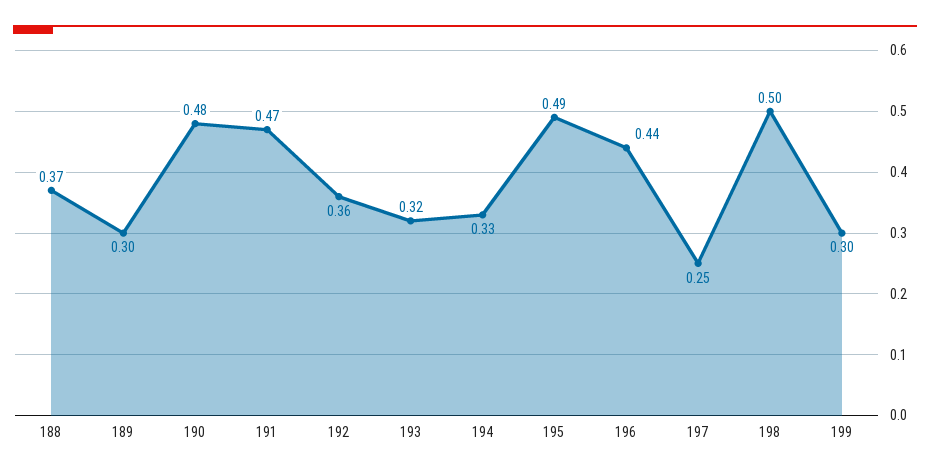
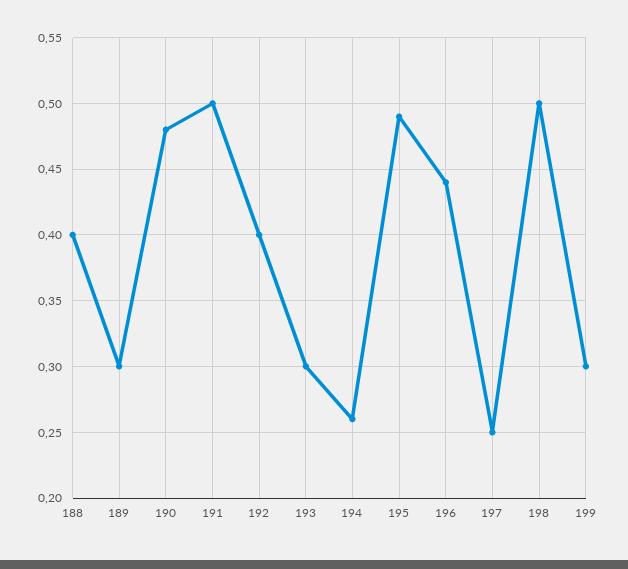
188: 0.37 -> 0.4
191: 0.47 -> 0.5
192: 0.36 -> 0.4
193: 0.32 -> 0.3
194: 0.33 -> 0.26

